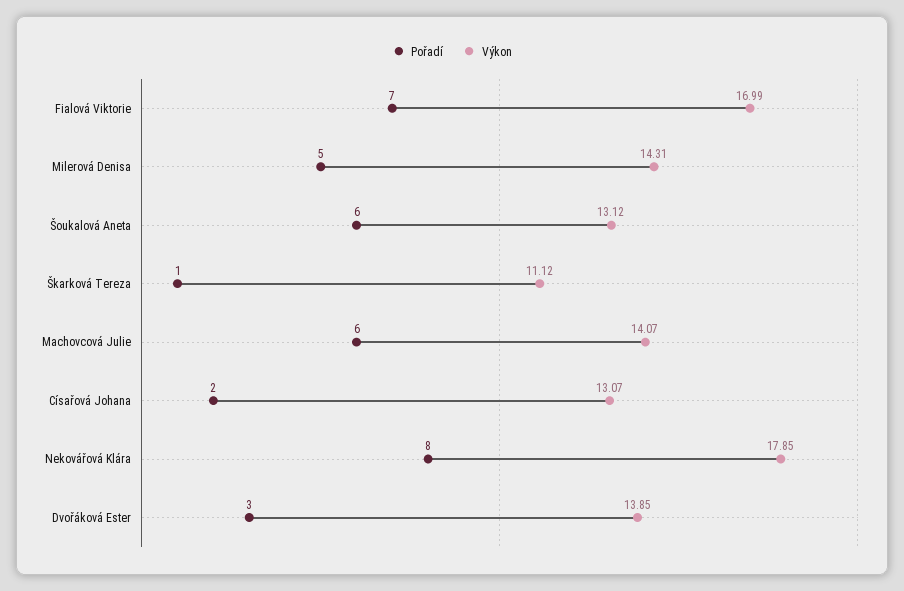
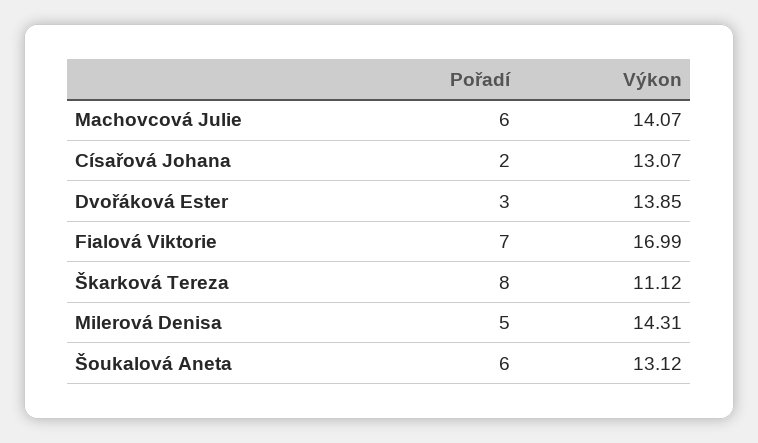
Pořadí, Škarková Tereza: 1 -> 8
Pořadí, Nekovářová Klára: 8 -> none
Výkon, Nekovářová Klára: 17.85 -> none

